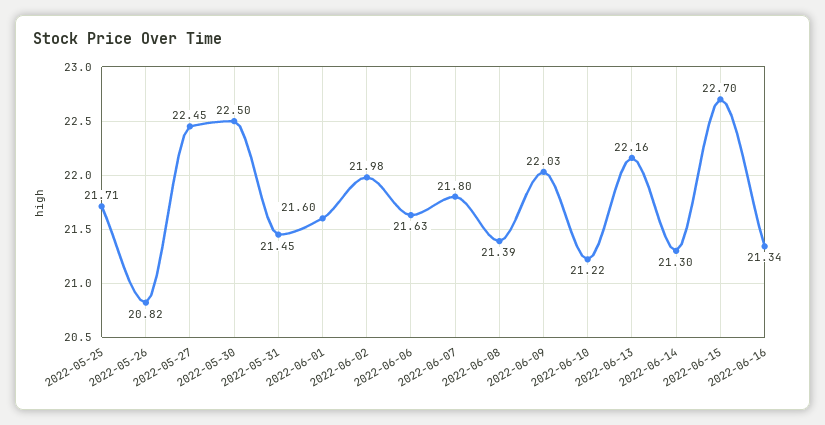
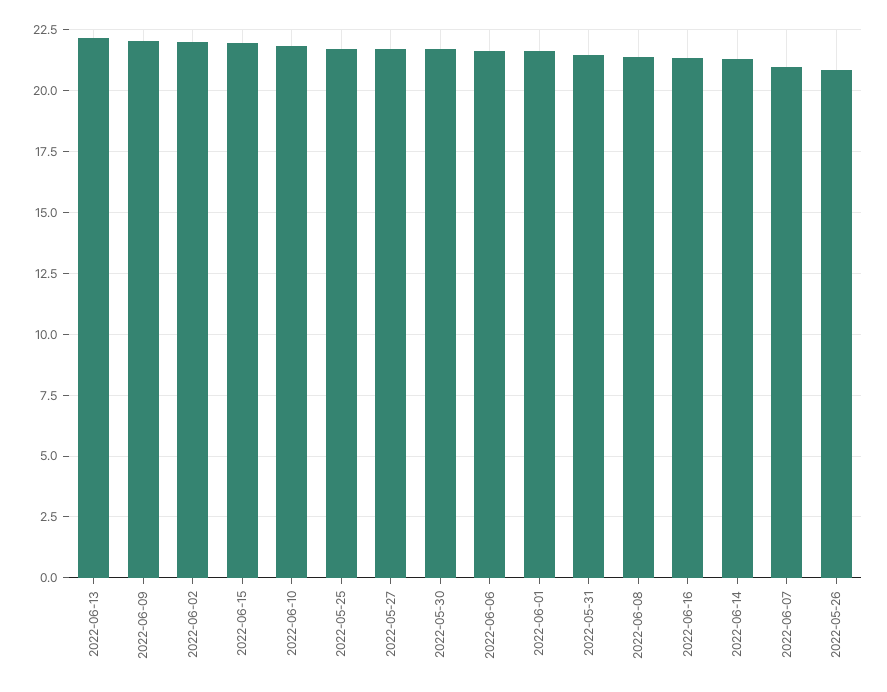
2022-05-27: 22.45 -> 21.75
2022-05-30: 22.5 -> 21.75
2022-06-07: 21.8 -> 21
2022-06-10: 21.22 -> 21.75
2022-06-15: 22.7 -> 22

